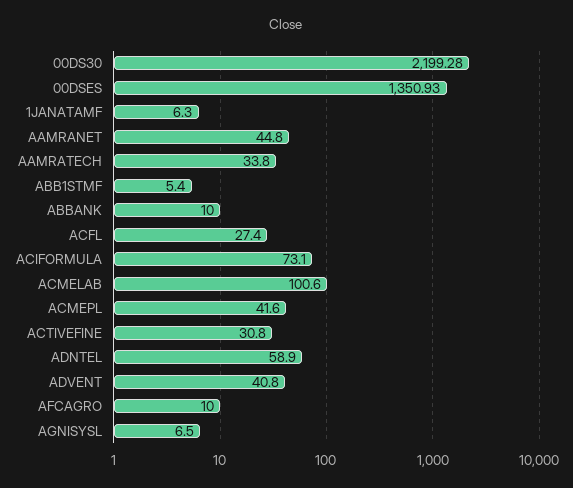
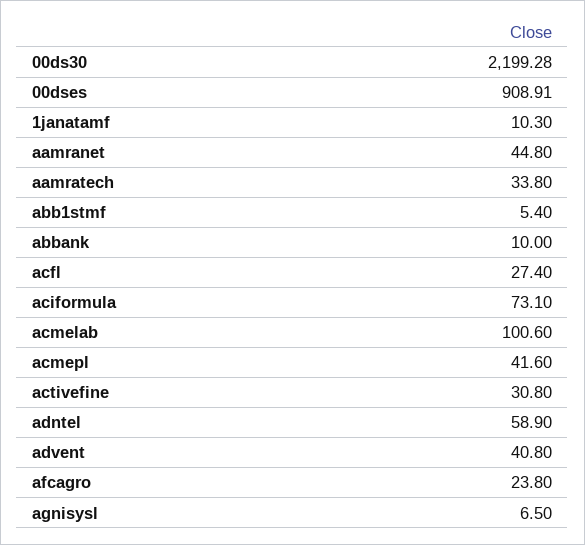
00DSES: 1350.93 -> 908.91
1JANATAMF: 6.3 -> 10.3
AFCAGRO: 10 -> 23.8

